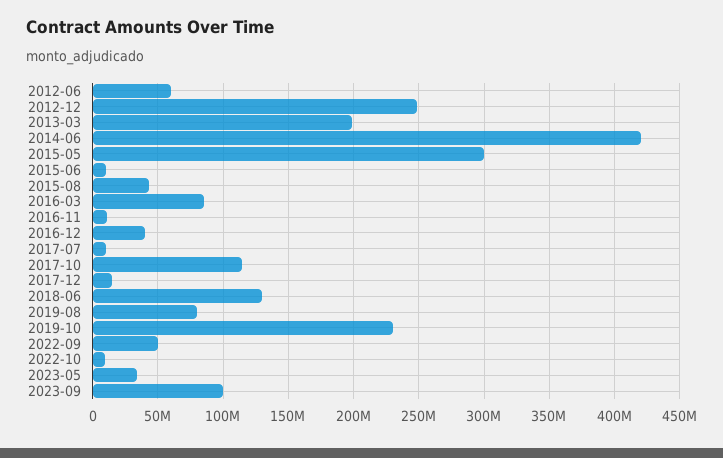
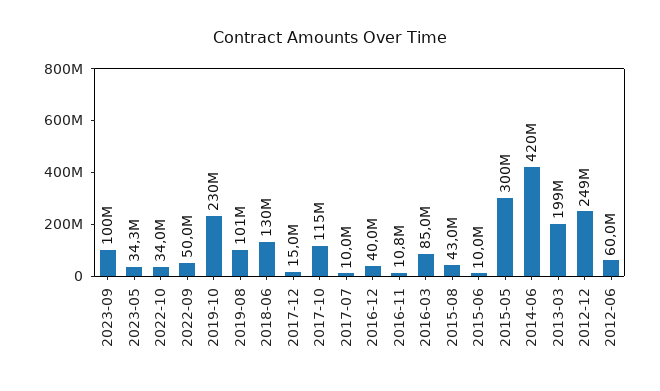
2019-08: 80000000 -> 101000000
2022-10: 10000000 -> 34000000

